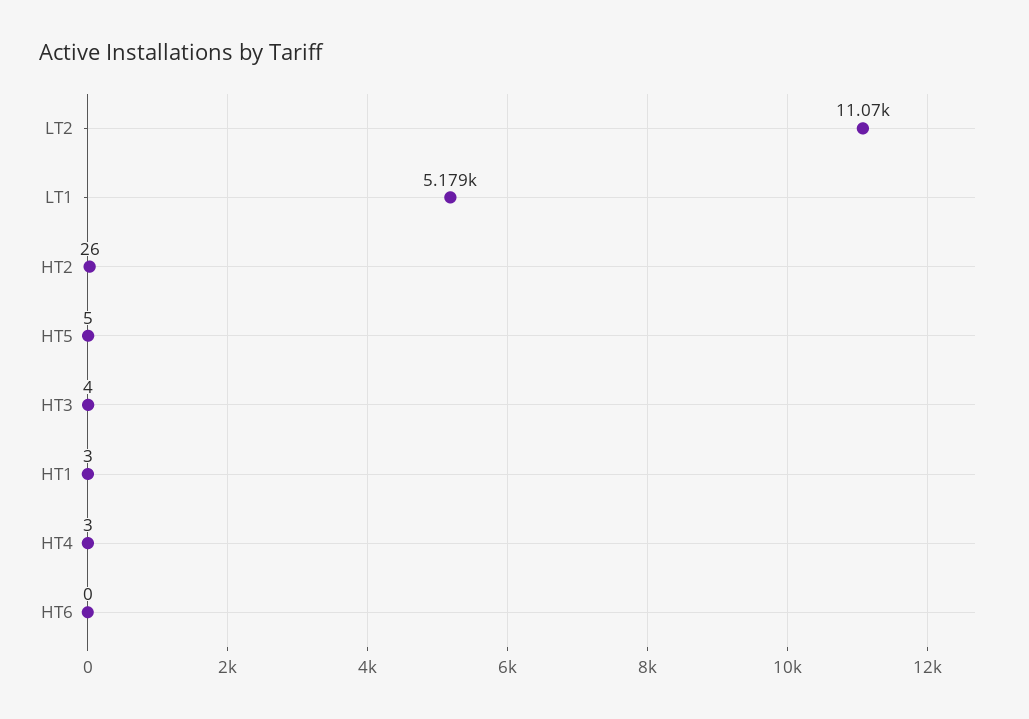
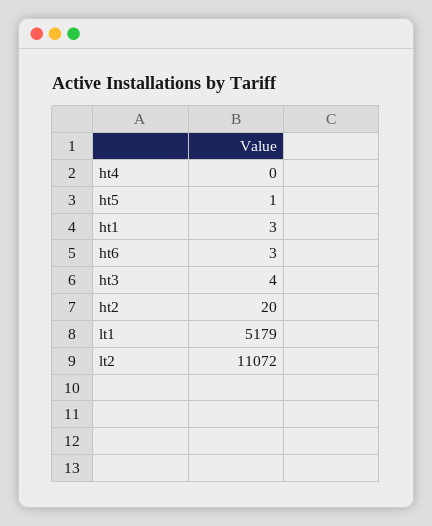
HT2: 26 -> 20
HT5: 5 -> 1
HT4: 3 -> 0
HT6: 0 -> 3

